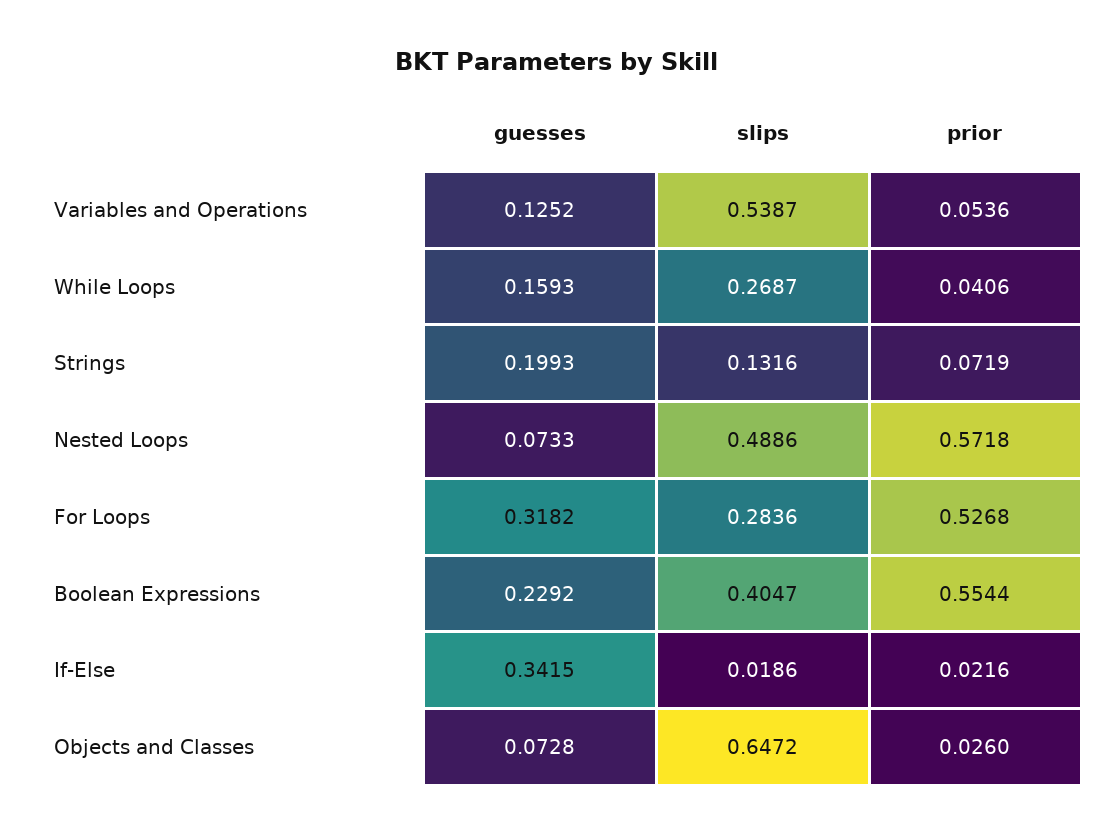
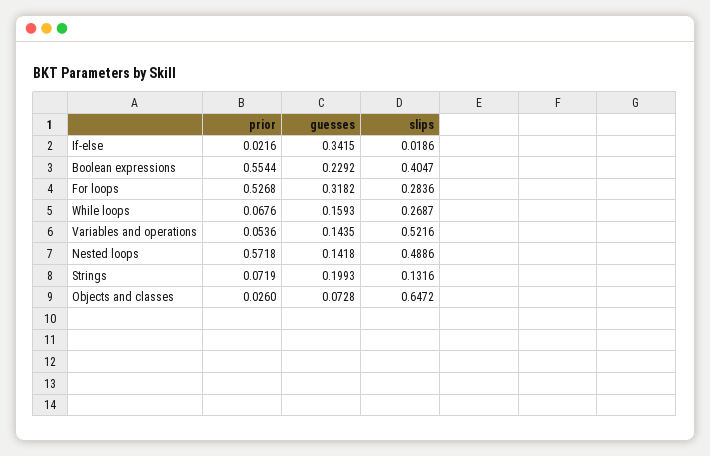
guesses, Variables and Operations: 0.1252 -> 0.1435
slips, Variables and Operations: 0.5387 -> 0.5216
prior, While Loops: 0.0406 -> 0.0676
guesses, Nested Loops: 0.0733 -> 0.1418

